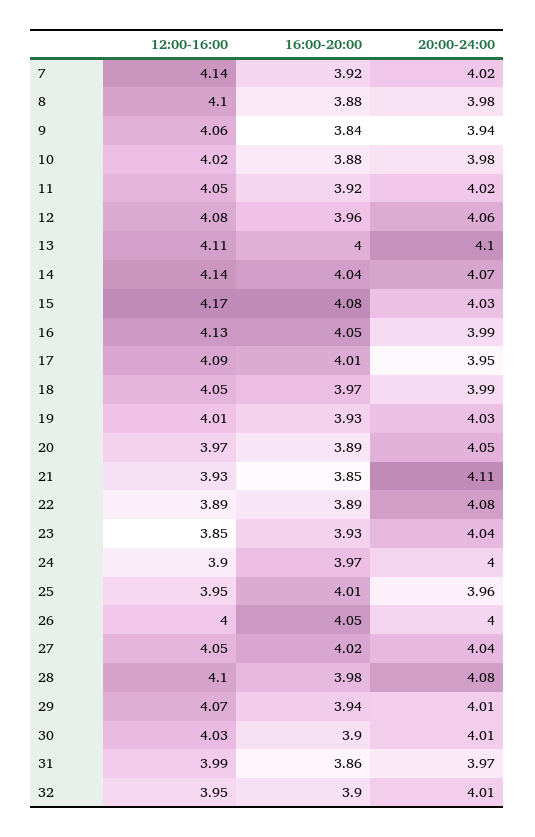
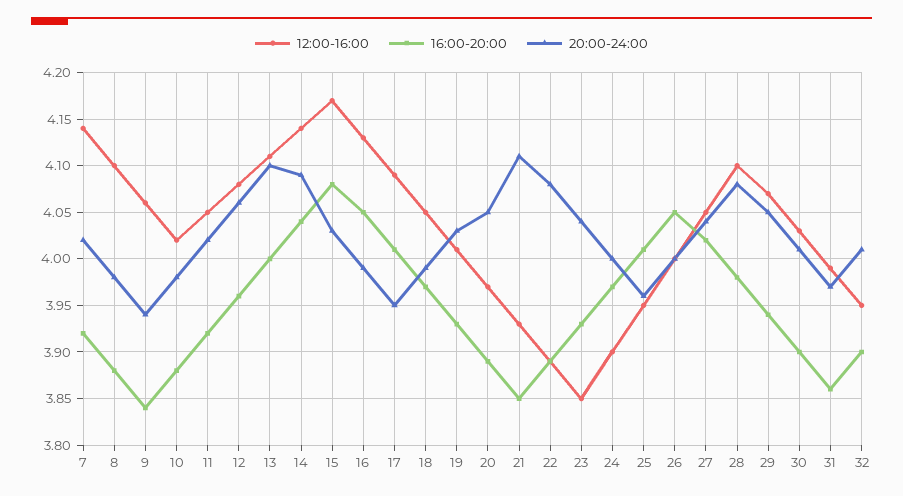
20:00-24:00, 14: 4.07 -> 4.09
20:00-24:00, 29: 4.01 -> 4.05

